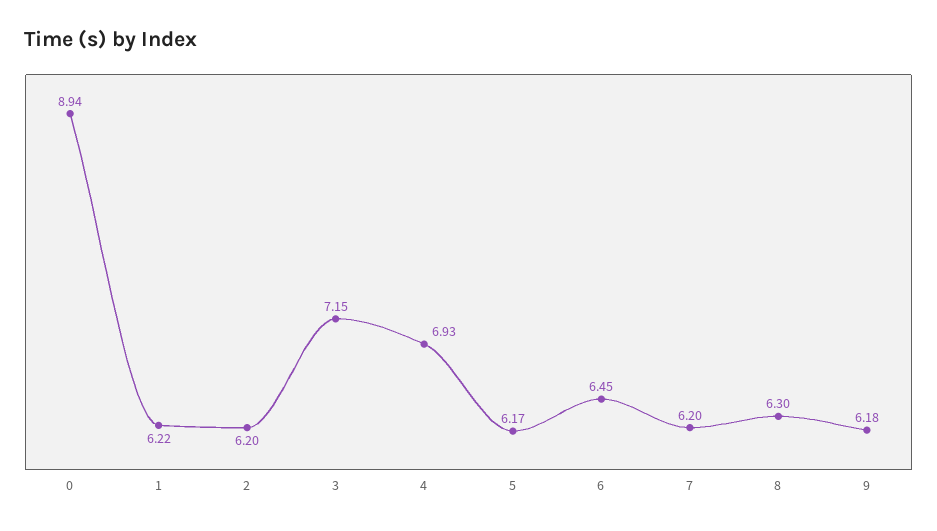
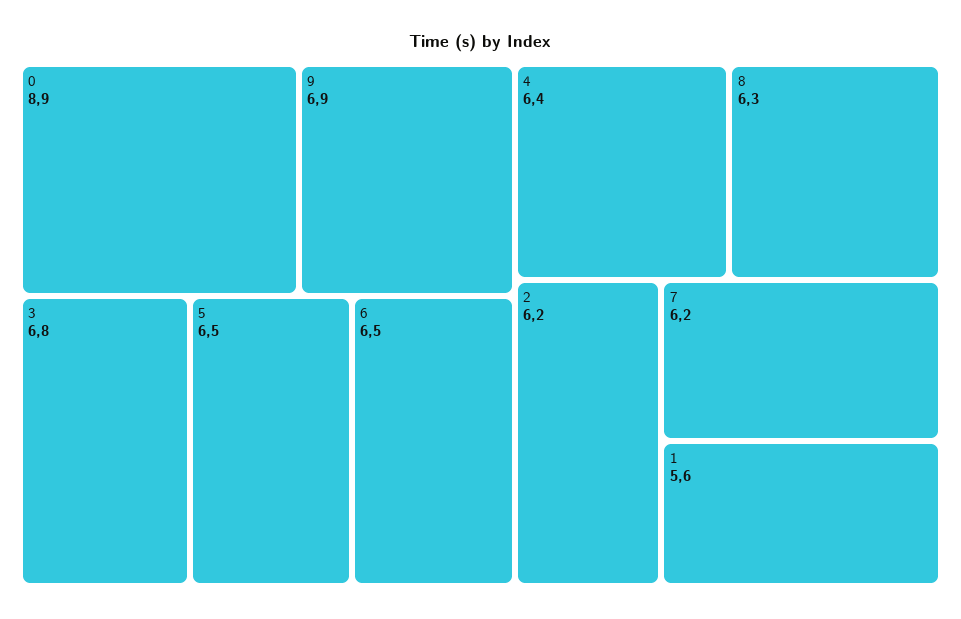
1: 6.22 -> 5.6
3: 7.15 -> 6.8
4: 6.93 -> 6.4
5: 6.17 -> 6.5
9: 6.18 -> 6.9

